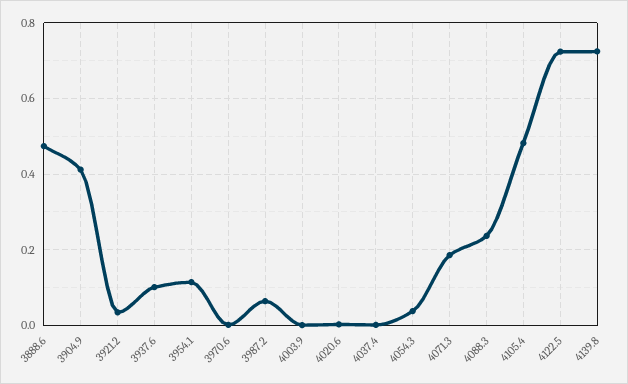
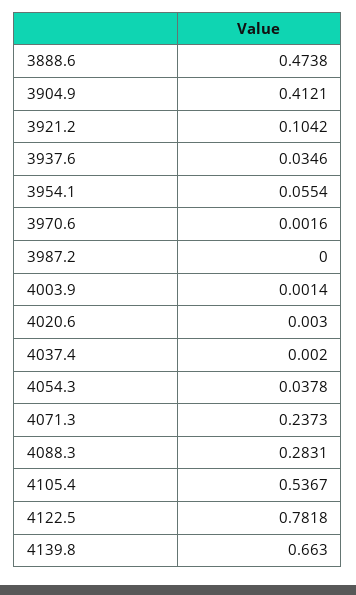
3921.2: 0.04 -> 0.1042
3937.6: 0.1 -> 0.0346
3954.1: 0.12 -> 0.0554
3987.2: 0.06 -> 0
4071.3: 0.18 -> 0.2373
4088.3: 0.24 -> 0.2831
4105.4: 0.48 -> 0.5367
4122.5: 0.72 -> 0.7818
4139.8: 0.72 -> 0.663

